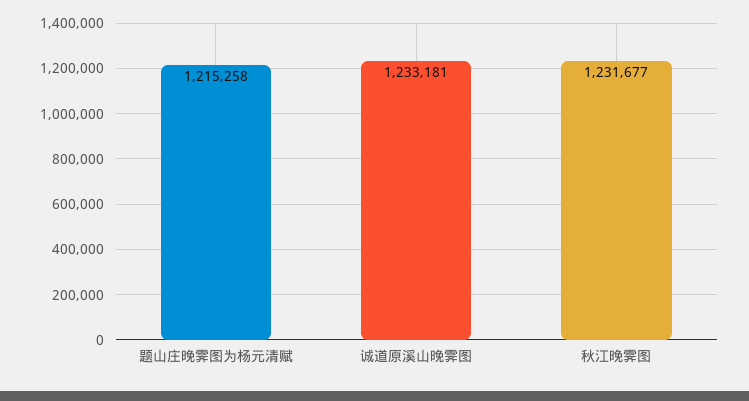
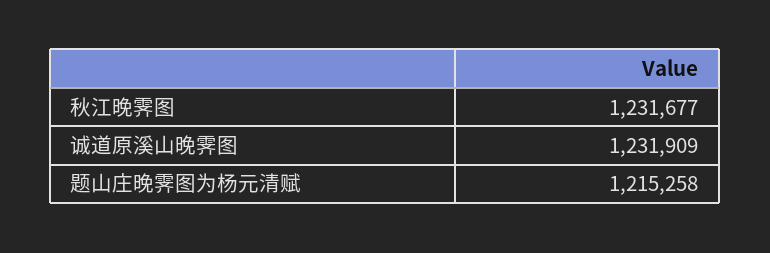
诚道原溪山晚霁图: 1233181 -> 1231909

